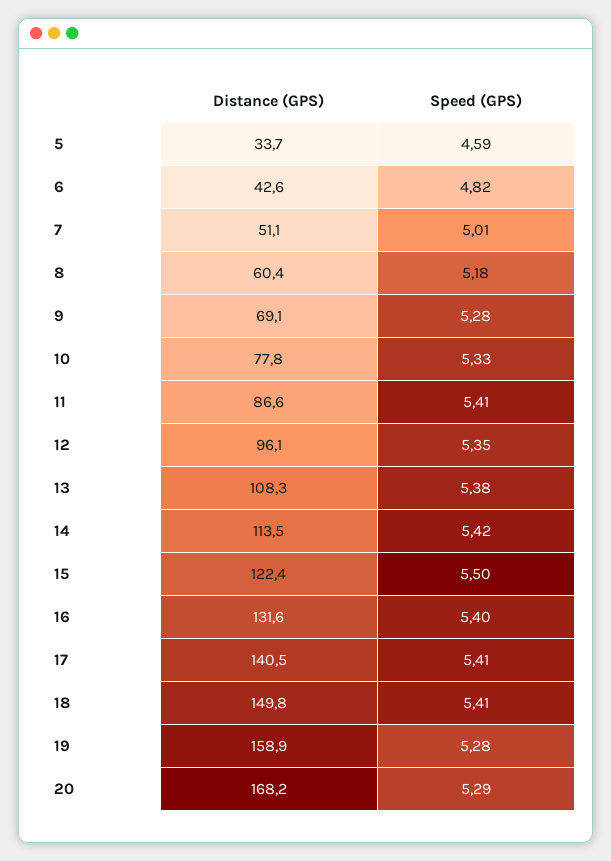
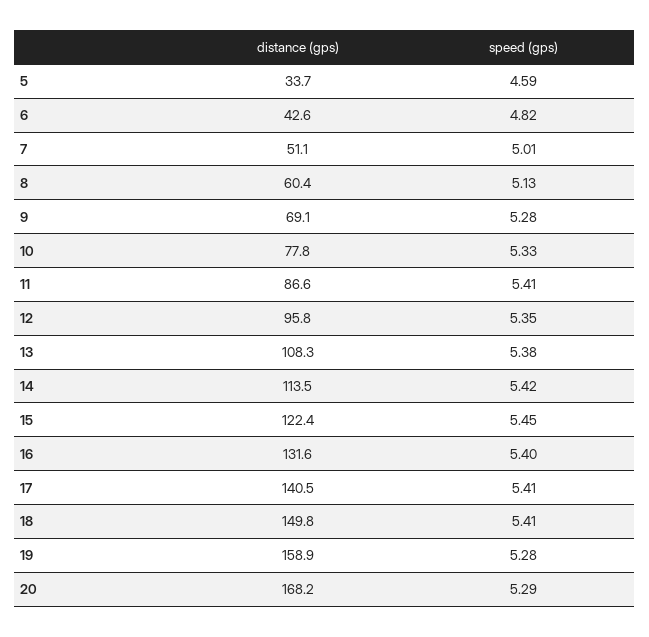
Speed (GPS), 8: 5.18 -> 5.13
Distance (GPS), 12: 96.1 -> 95.8
Speed (GPS), 15: 5.5 -> 5.45

